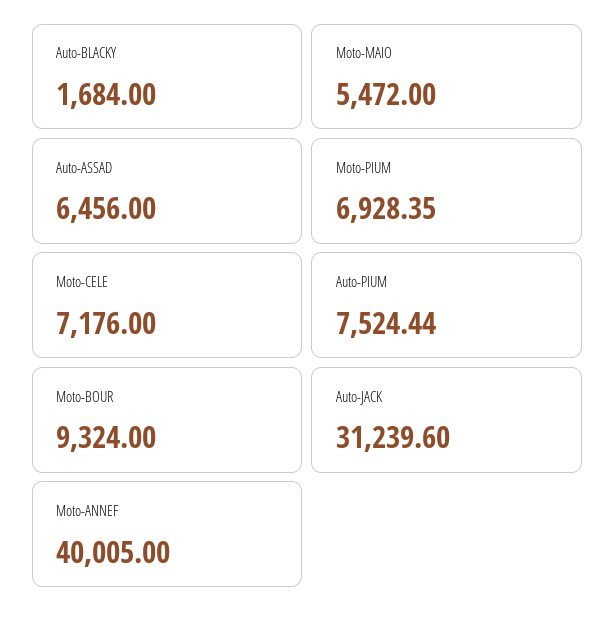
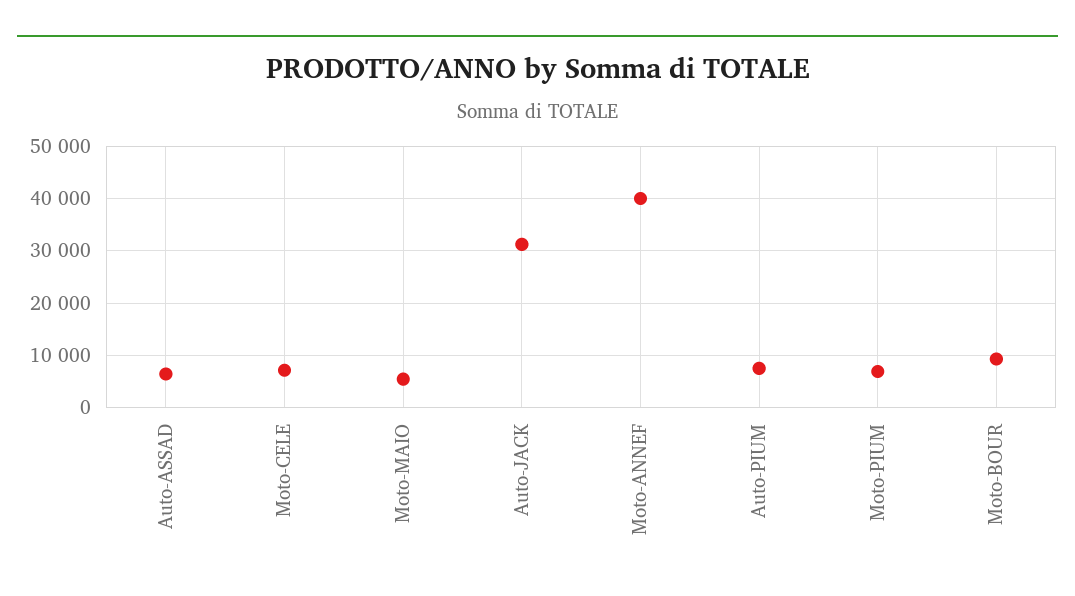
Auto-BLACKY: 1684 -> none

